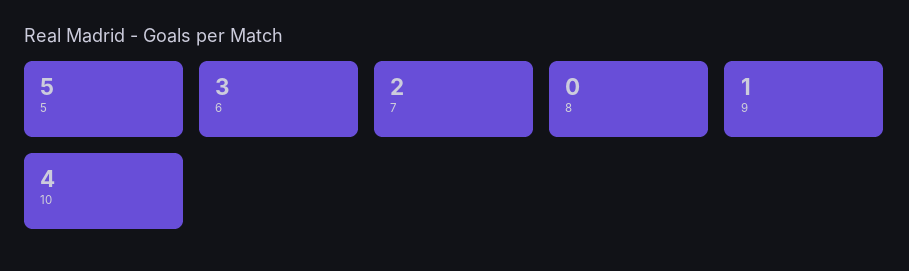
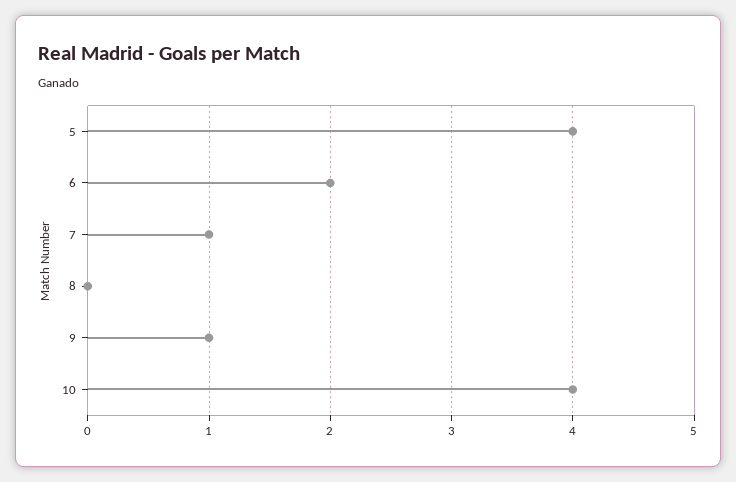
5: 5 -> 4
6: 3 -> 2
7: 2 -> 1

